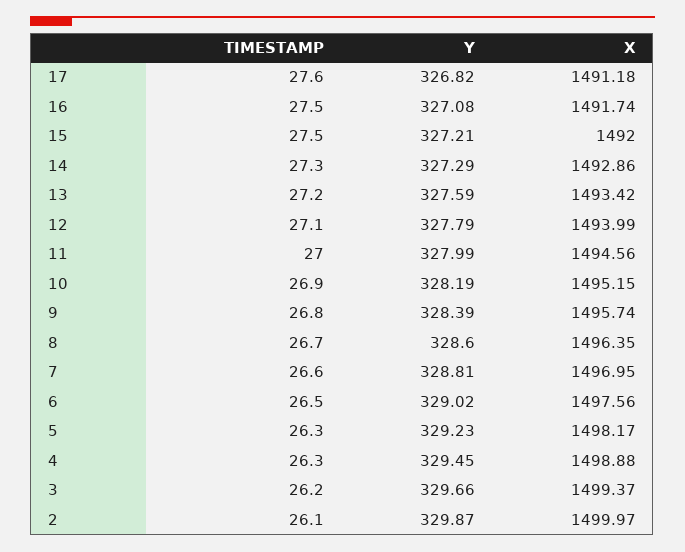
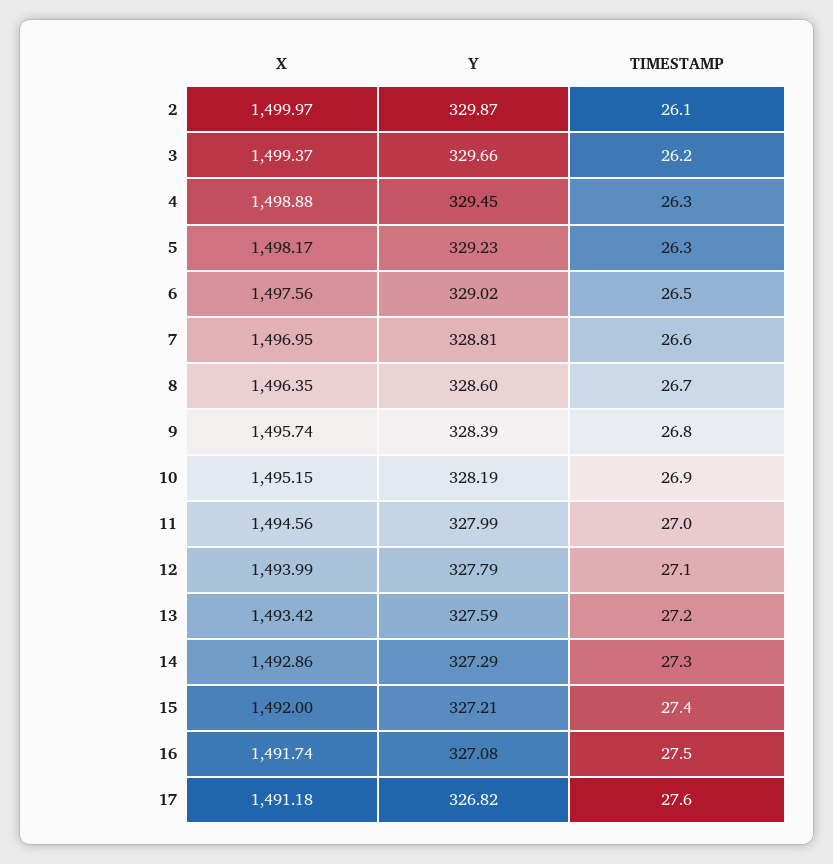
TIMESTAMP, 15: 27.5 -> 27.4

